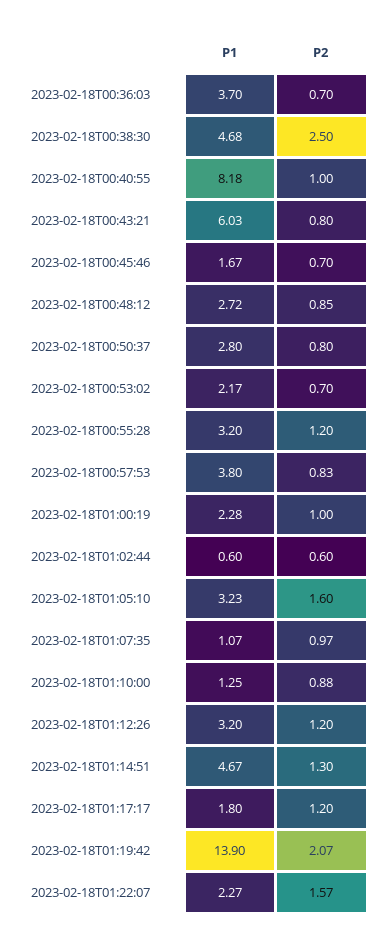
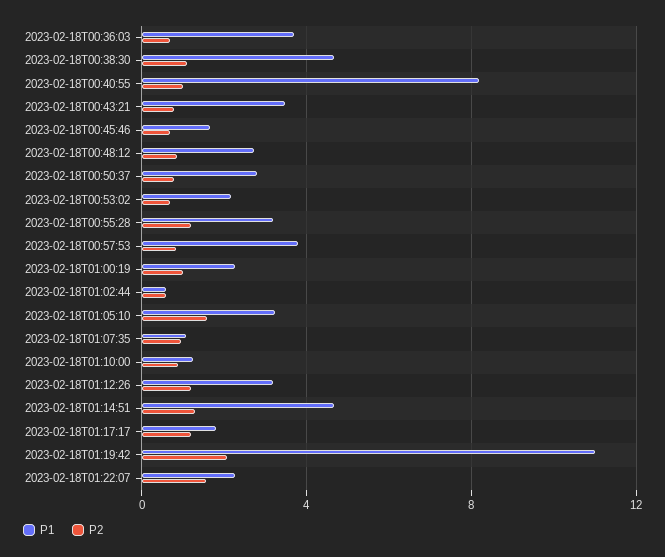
P2, 2023-02-18T00:38:30: 2.5 -> 1
P1, 2023-02-18T00:43:21: 6.03 -> 3.5
P1, 2023-02-18T01:19:42: 13.9 -> 11

